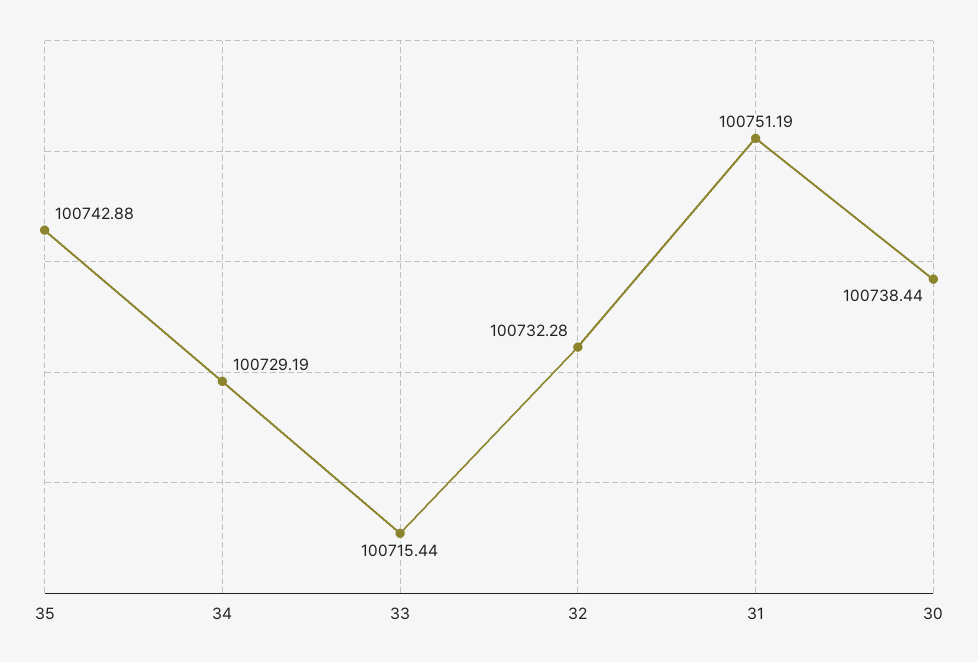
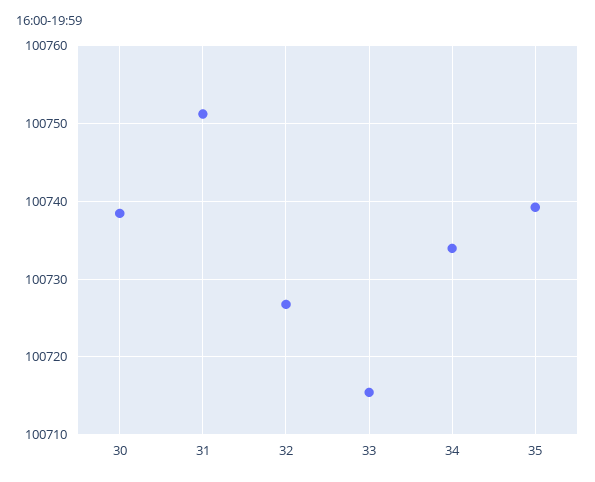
35: 100742.88 -> 100739
34: 100729.19 -> 100734
32: 100732.28 -> 100727

